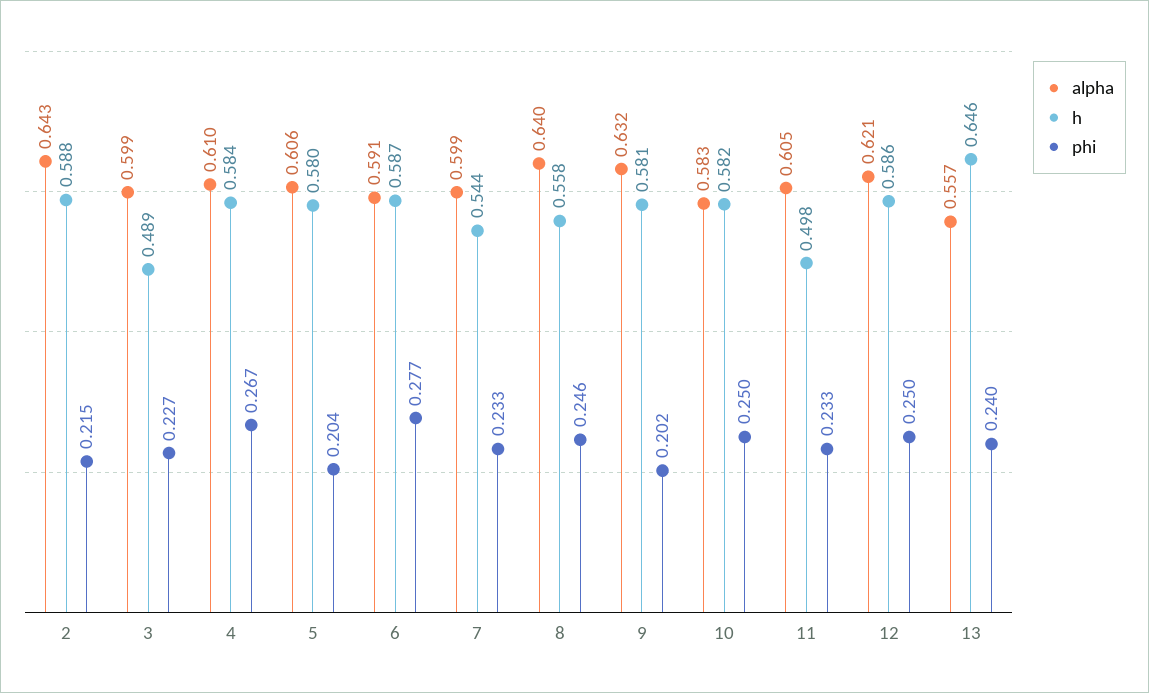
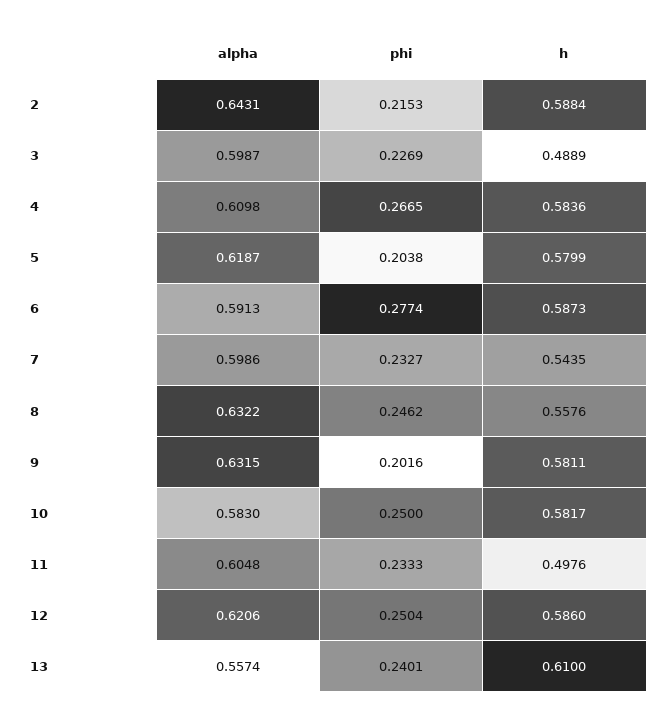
alpha, 5: 0.606 -> 0.6187
alpha, 8: 0.64 -> 0.6322
h, 13: 0.646 -> 0.61

